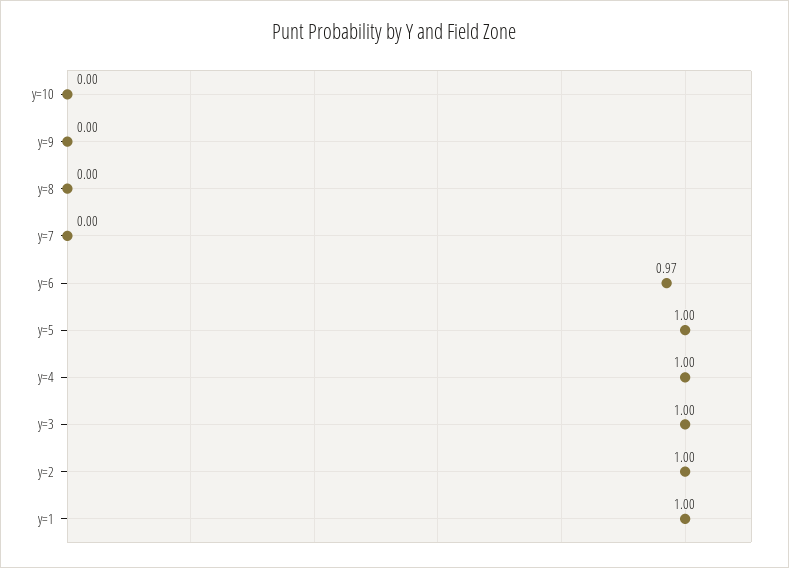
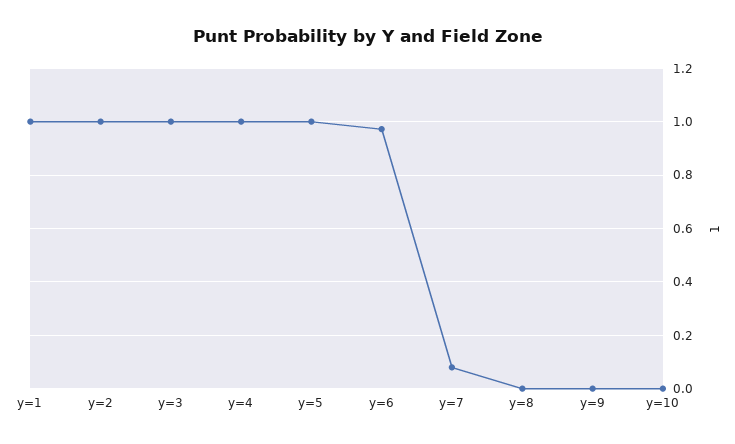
y=7: 0 -> 0.075

